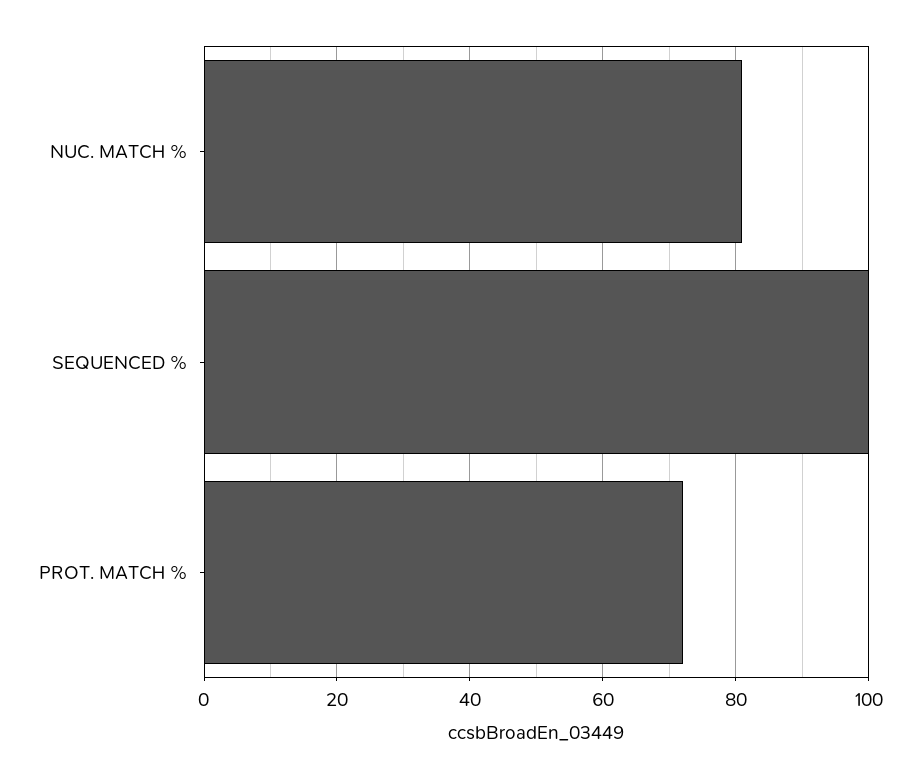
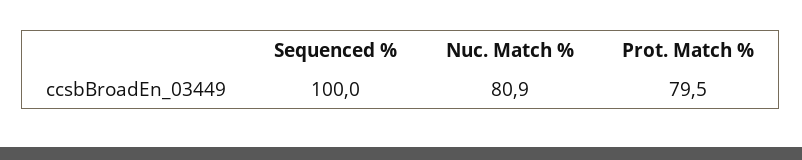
PROT. MATCH %: 72 -> 79.5

